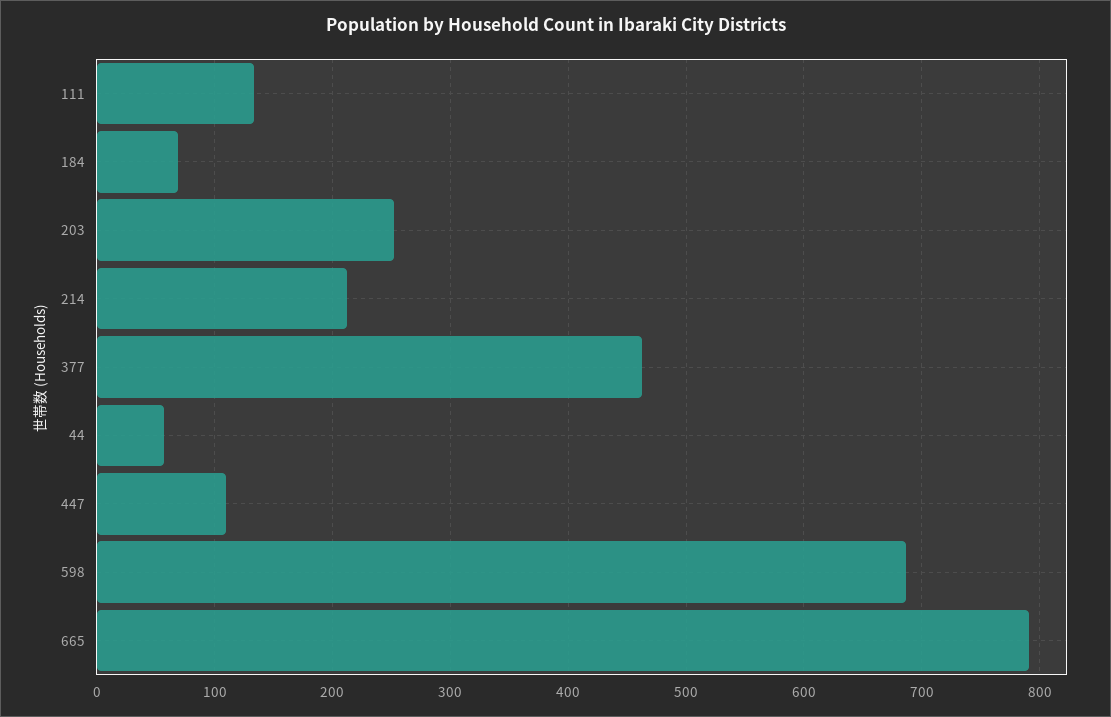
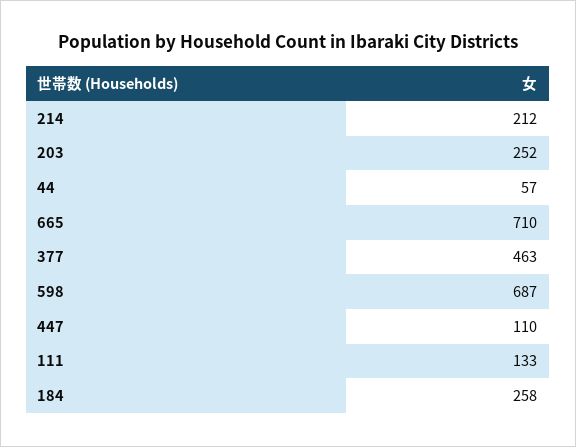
184: 70 -> 258
665: 790 -> 710

